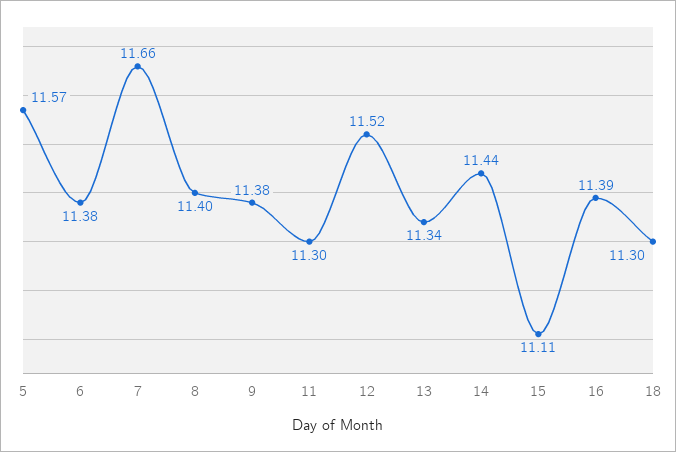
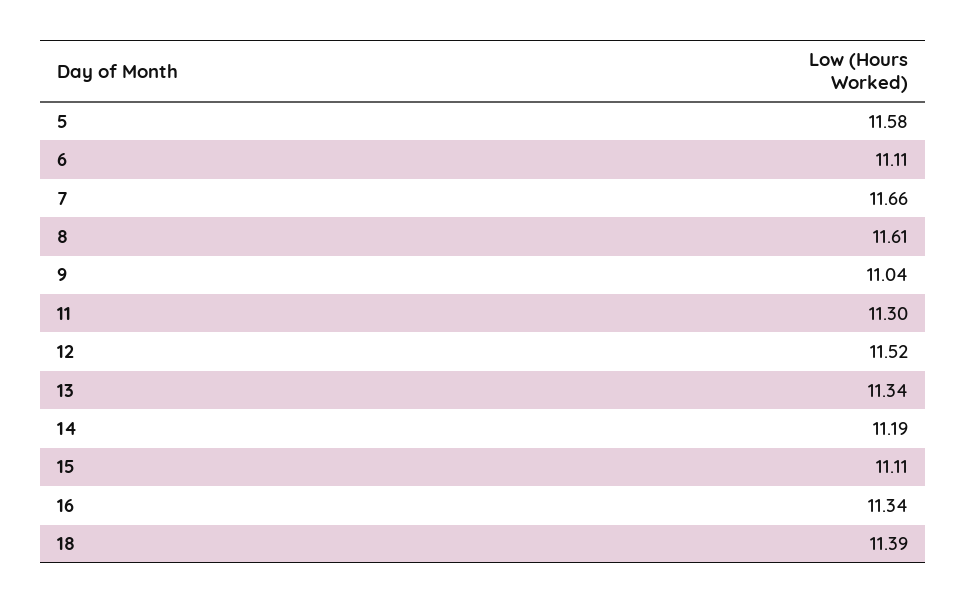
5: 11.57 -> 11.58
6: 11.38 -> 11.11
8: 11.4 -> 11.61
9: 11.38 -> 11.04
14: 11.44 -> 11.19
16: 11.39 -> 11.34
18: 11.3 -> 11.39

